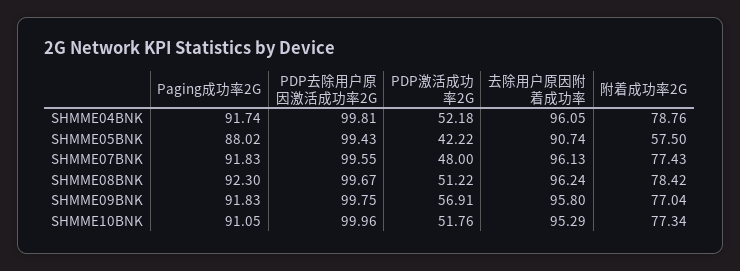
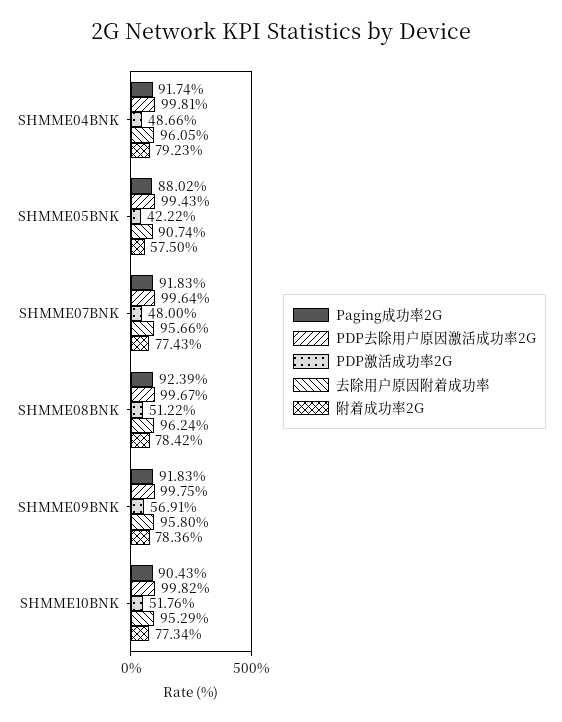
PDP激活成功率2G, SHMME04BNK: 52.18 -> 48.66
附着成功率2G, SHMME04BNK: 78.76 -> 79.23
PDP去除用户原因激活成功率2G, SHMME07BNK: 99.55 -> 99.64
去除用户原因附着成功率, SHMME07BNK: 96.13 -> 95.66
Paging成功率2G, SHMME08BNK: 92.3 -> 92.39
附着成功率2G, SHMME09BNK: 77.04 -> 78.36
Paging成功率2G, SHMME10BNK: 91.05 -> 90.43
PDP去除用户原因激活成功率2G, SHMME10BNK: 99.96 -> 99.82

